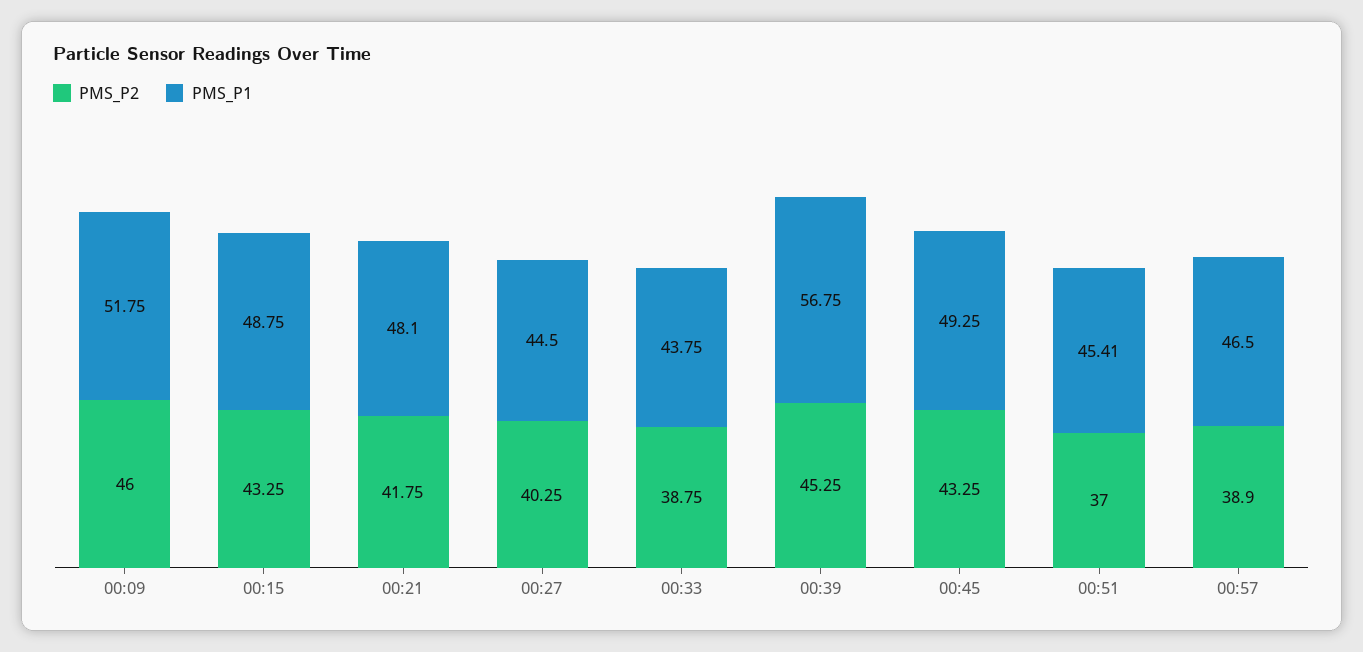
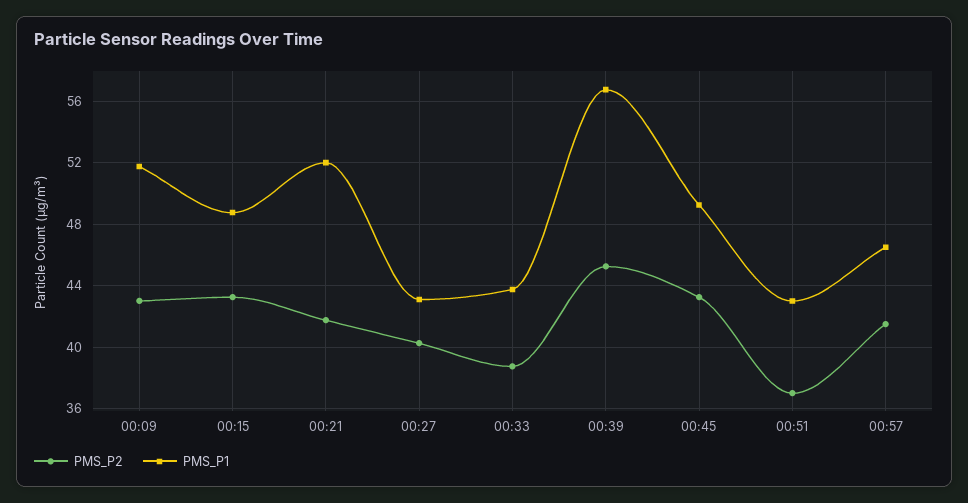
PMS_P2, 00:09: 46 -> 43
PMS_P1, 00:21: 48.1 -> 52
PMS_P1, 00:27: 44.5 -> 43
PMS_P1, 00:51: 45.41 -> 43
PMS_P2, 00:57: 38.9 -> 41.5

